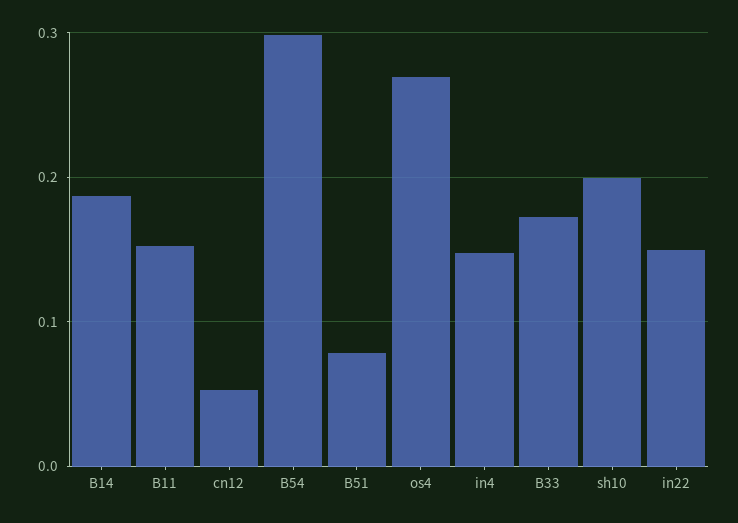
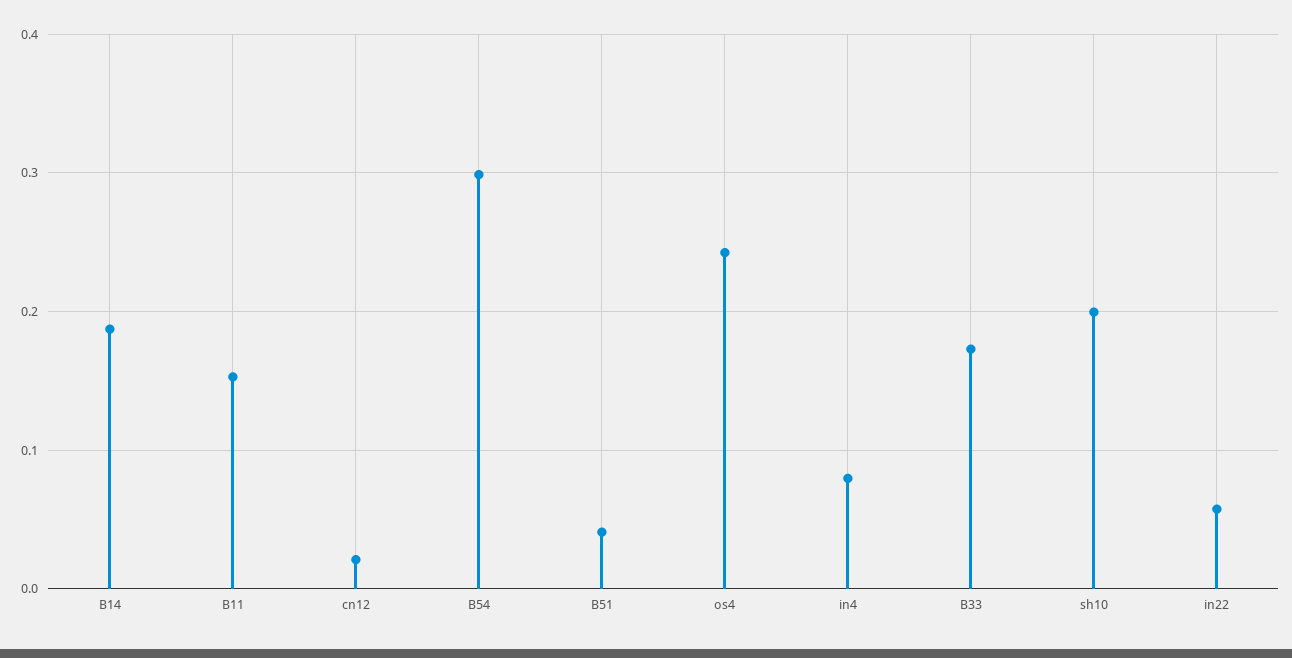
cn12: 0.05 -> 0.02
B51: 0.08 -> 0.04
os4: 0.27 -> 0.24
in4: 0.15 -> 0.08
in22: 0.15 -> 0.06

